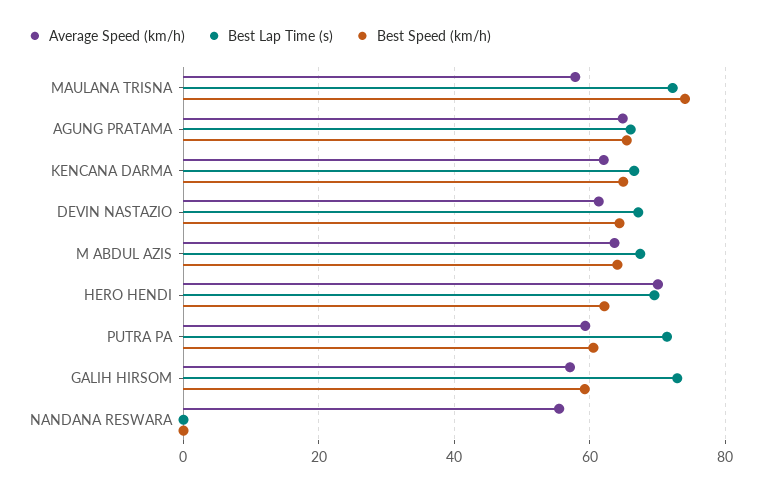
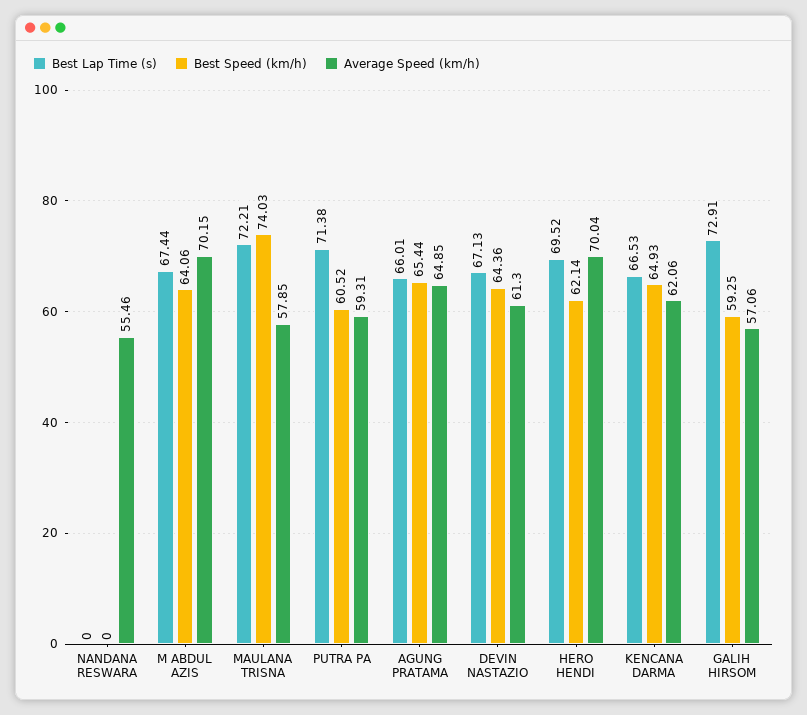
Average Speed (km/h), M ABDUL AZIS: 64 -> 70.15

